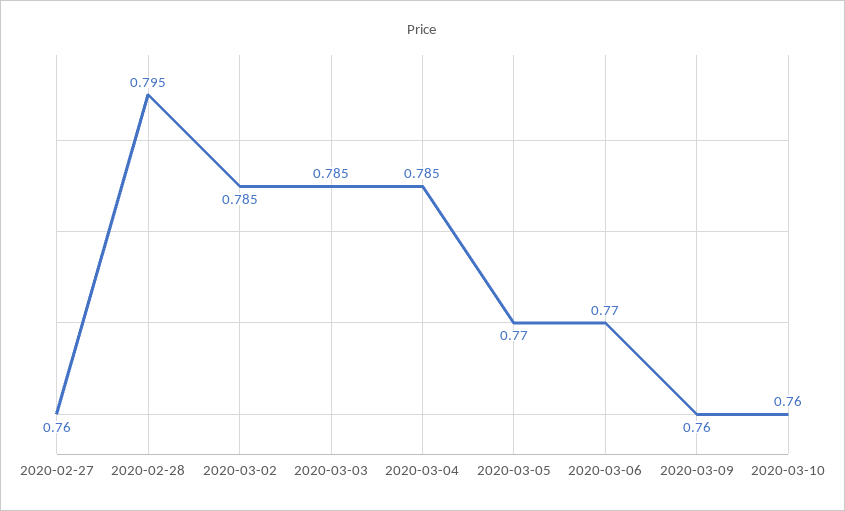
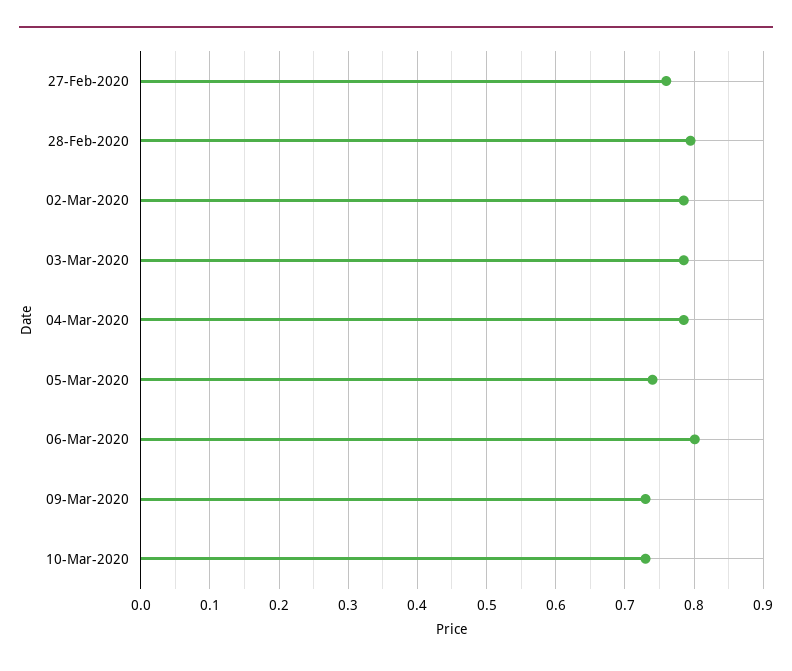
2020-03-05: 0.77 -> 0.74
2020-03-06: 0.77 -> 0.8
2020-03-09: 0.76 -> 0.73
2020-03-10: 0.76 -> 0.73

